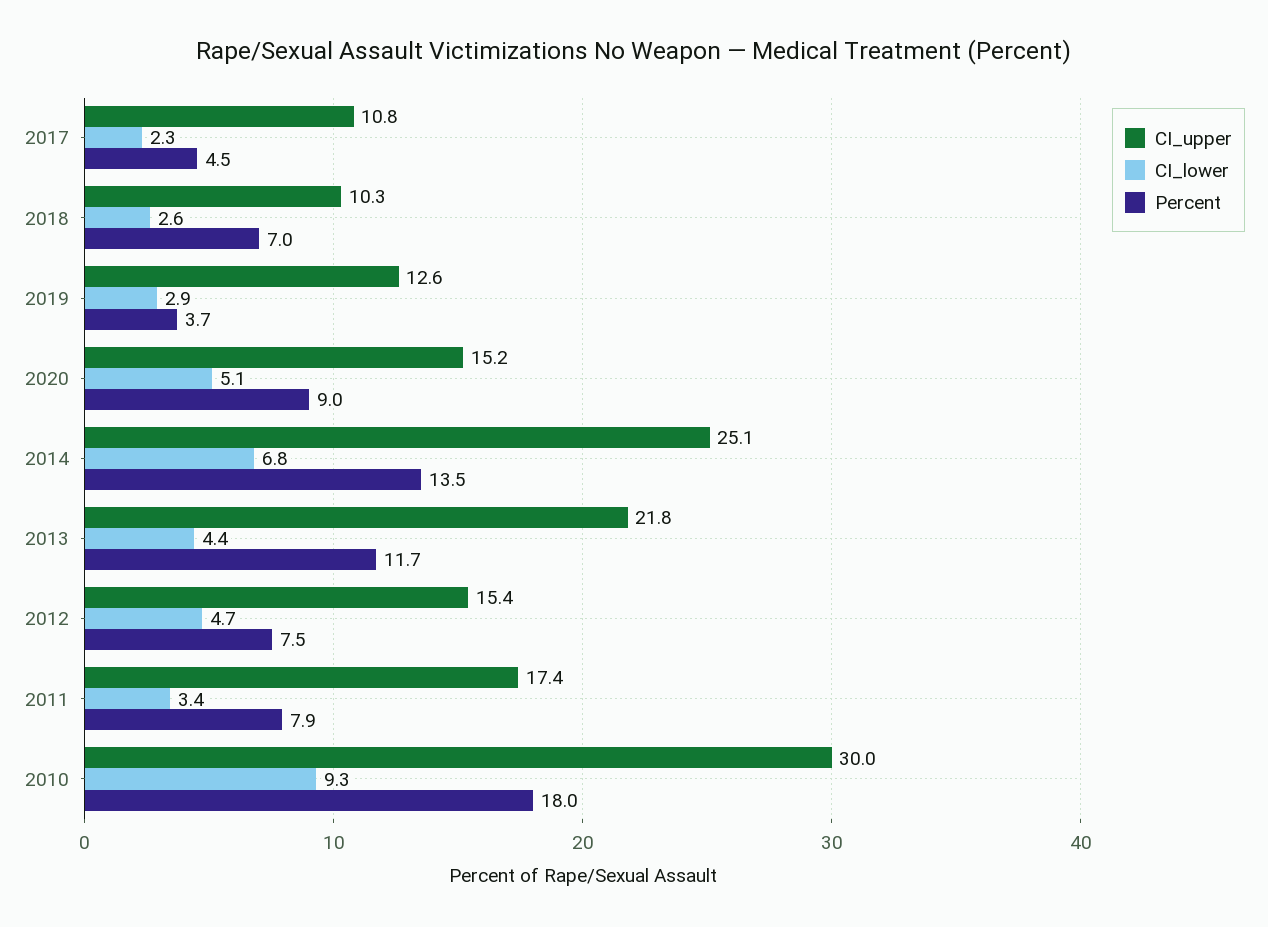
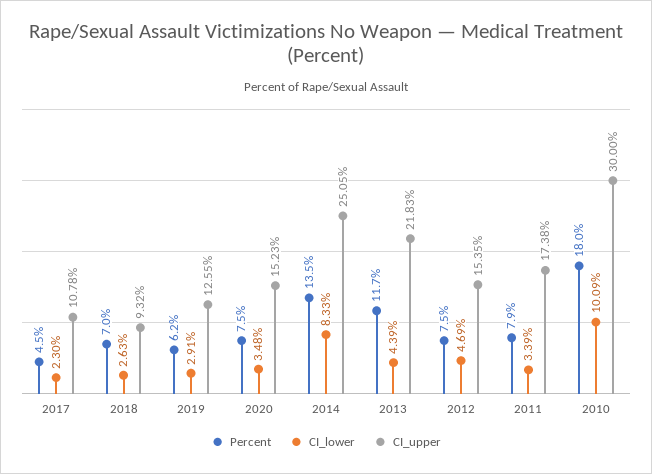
CI_upper, 2018: 10.3 -> 9.32
Percent, 2019: 3.7 -> 6.2
CI_lower, 2020: 5.1 -> 3.48
Percent, 2020: 9 -> 7.5
CI_lower, 2014: 6.8 -> 8.33
CI_lower, 2010: 9.3 -> 10.09

